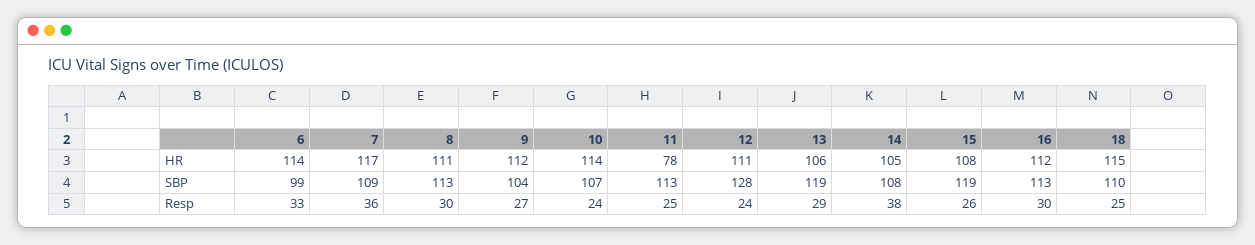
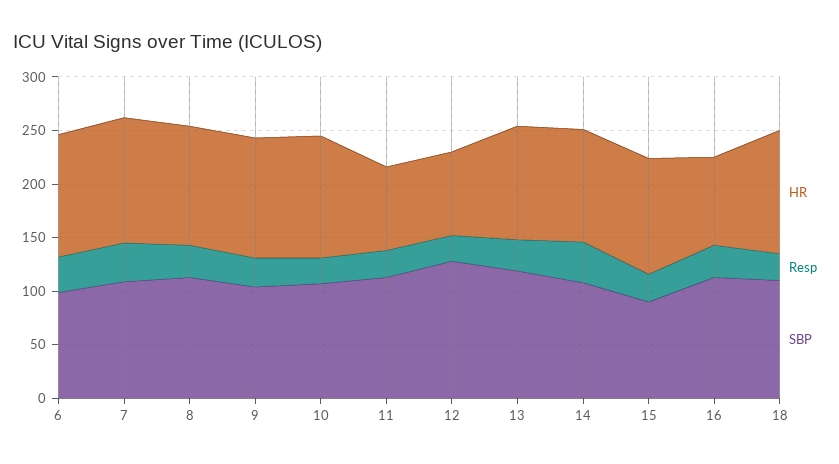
HR, 12: 111 -> 80
HR, 16: 112 -> 80
SBP, 15: 119 -> 90

